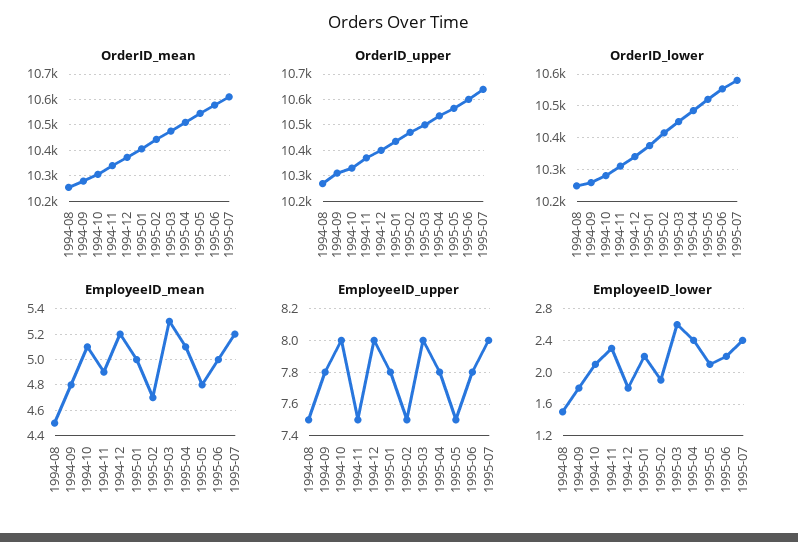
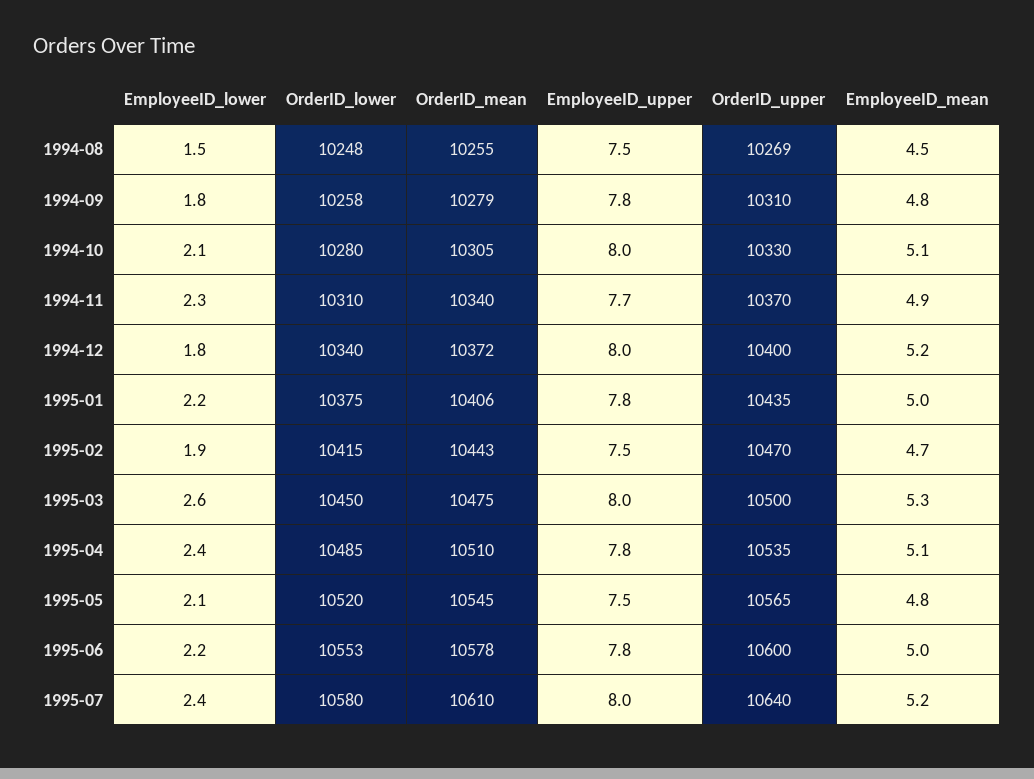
EmployeeID_upper, 1994-11: 7.5 -> 7.7

